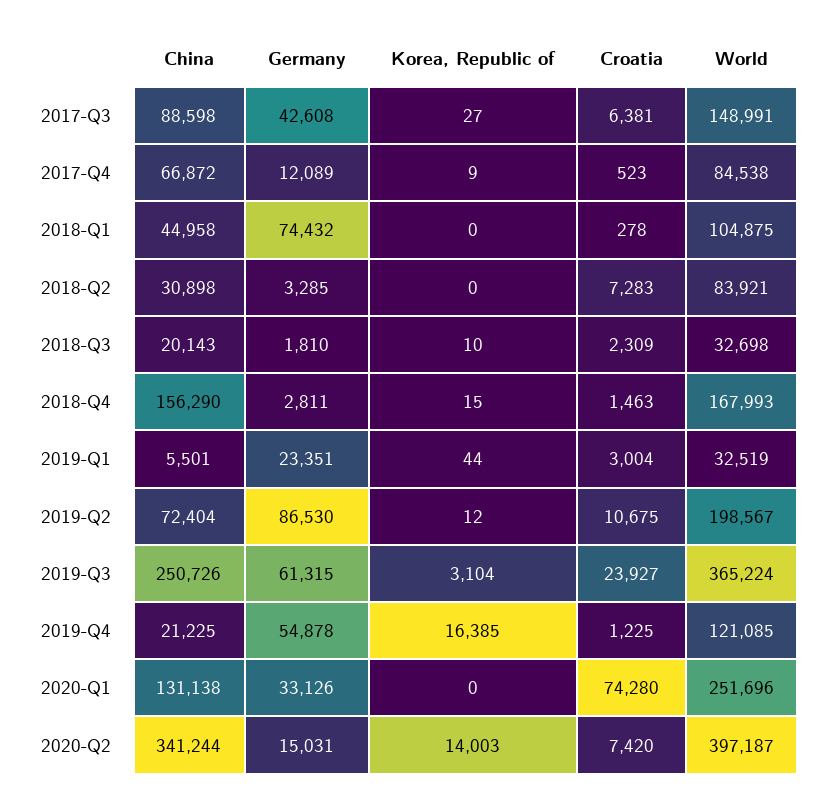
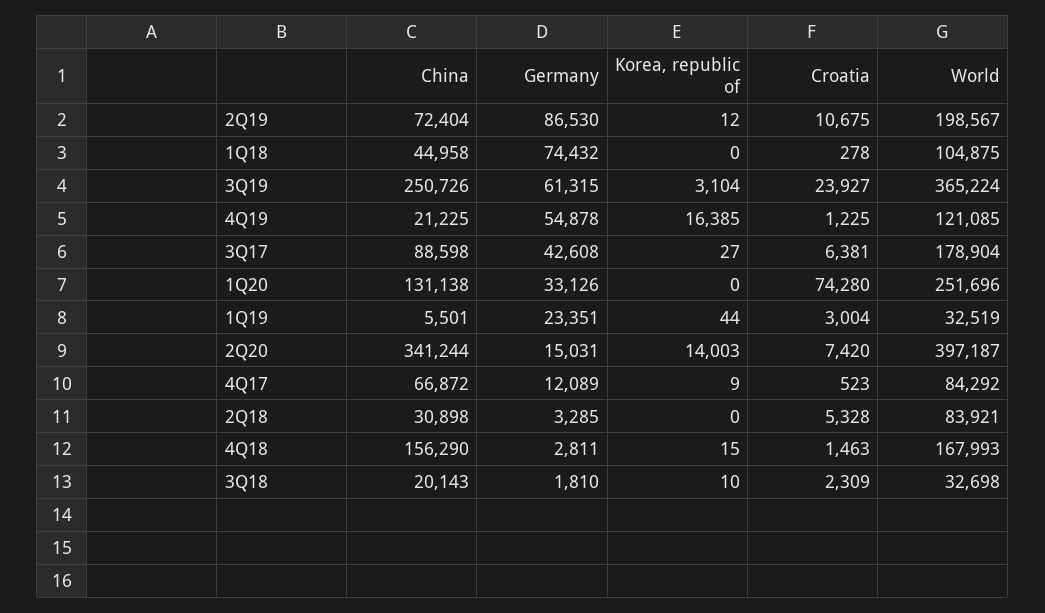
World, 2017-Q3: 148991 -> 178904
World, 2017-Q4: 84538 -> 84292
Croatia, 2018-Q2: 7283 -> 5328

